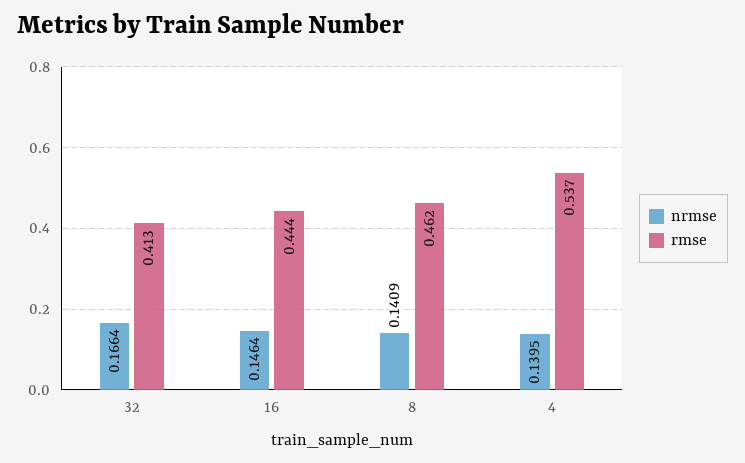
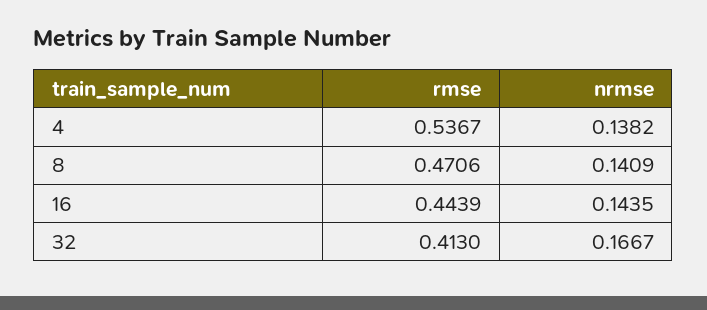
nrmse, 32: 0.1664 -> 0.1667
nrmse, 16: 0.1464 -> 0.1435
rmse, 8: 0.462 -> 0.4706
nrmse, 4: 0.1395 -> 0.1382

